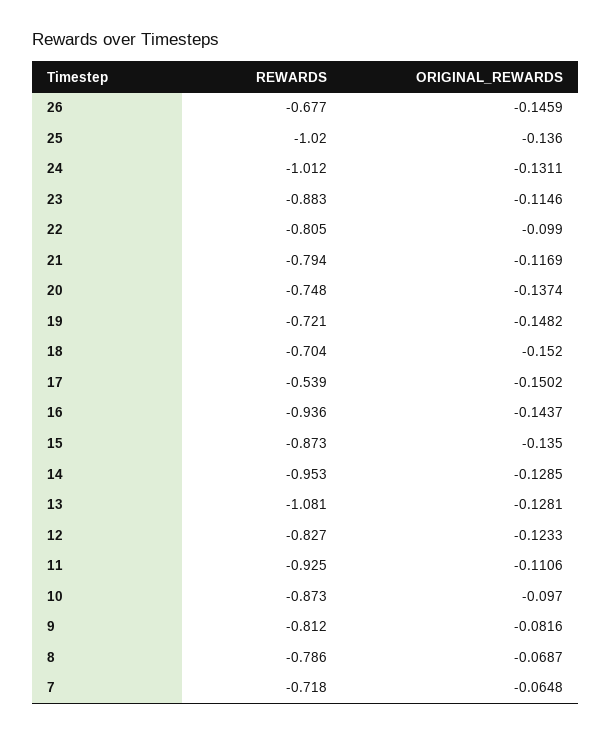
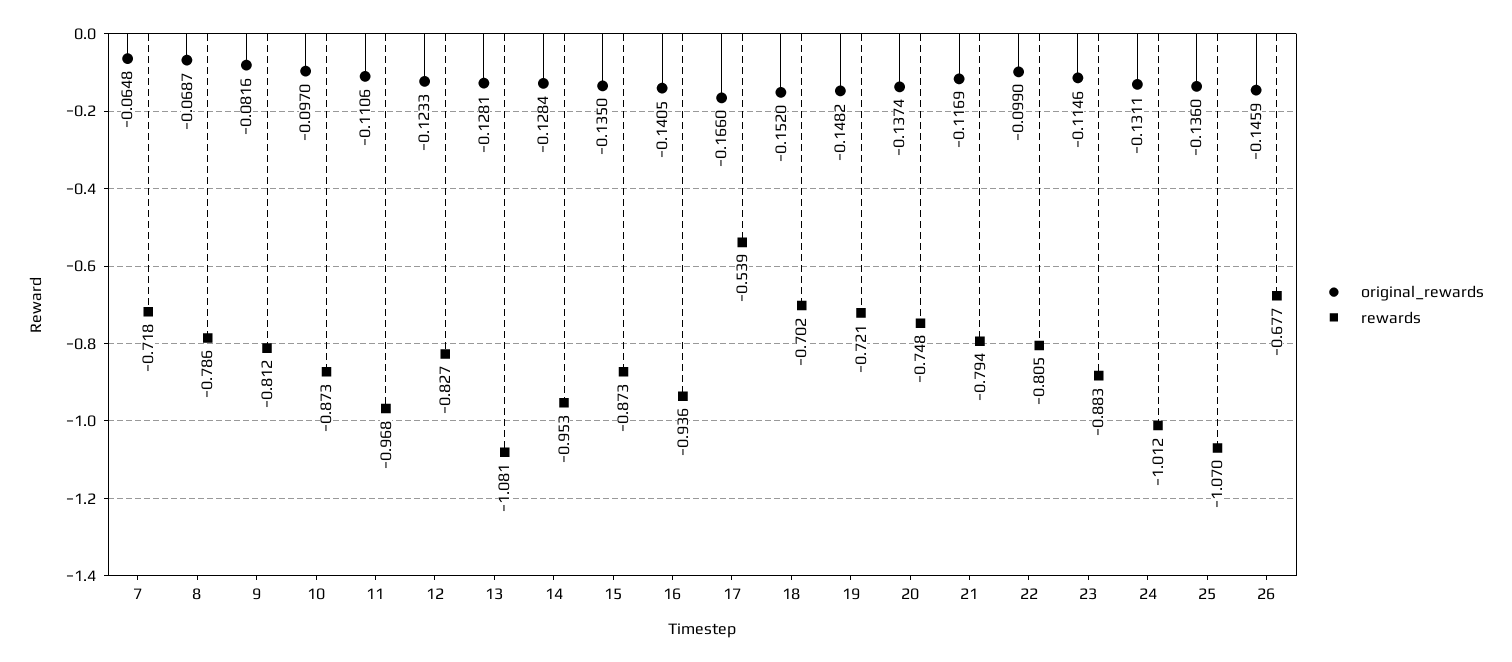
REWARDS, 25: -1.02 -> -1.07
REWARDS, 18: -0.704 -> -0.702
ORIGINAL_REWARDS, 17: -0.1502 -> -0.166
ORIGINAL_REWARDS, 16: -0.1437 -> -0.1405
ORIGINAL_REWARDS, 14: -0.1285 -> -0.1284
REWARDS, 11: -0.925 -> -0.968

